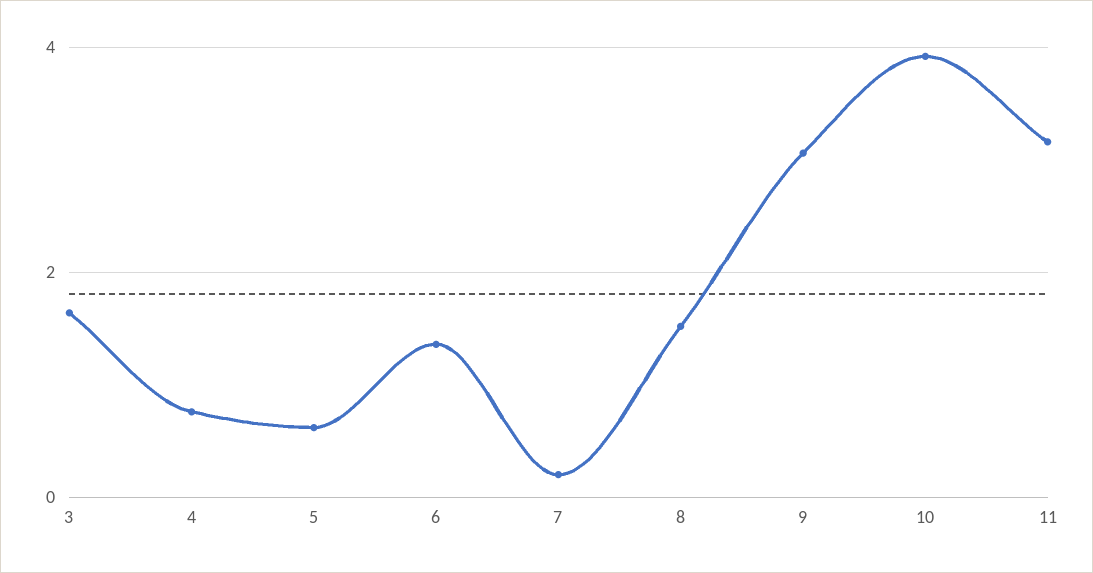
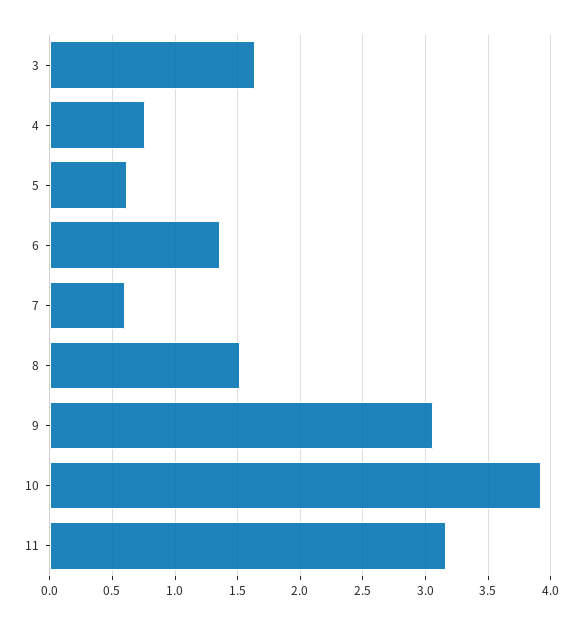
7: 0.2 -> 0.6

